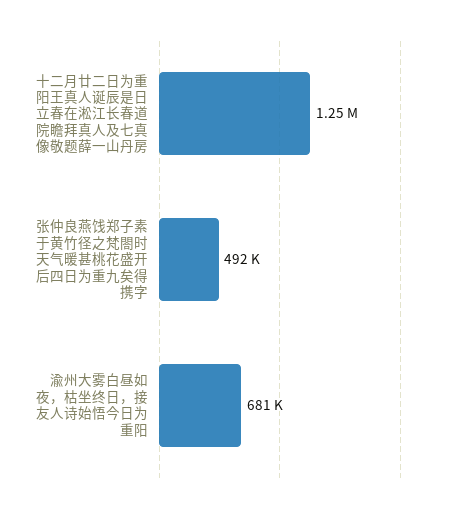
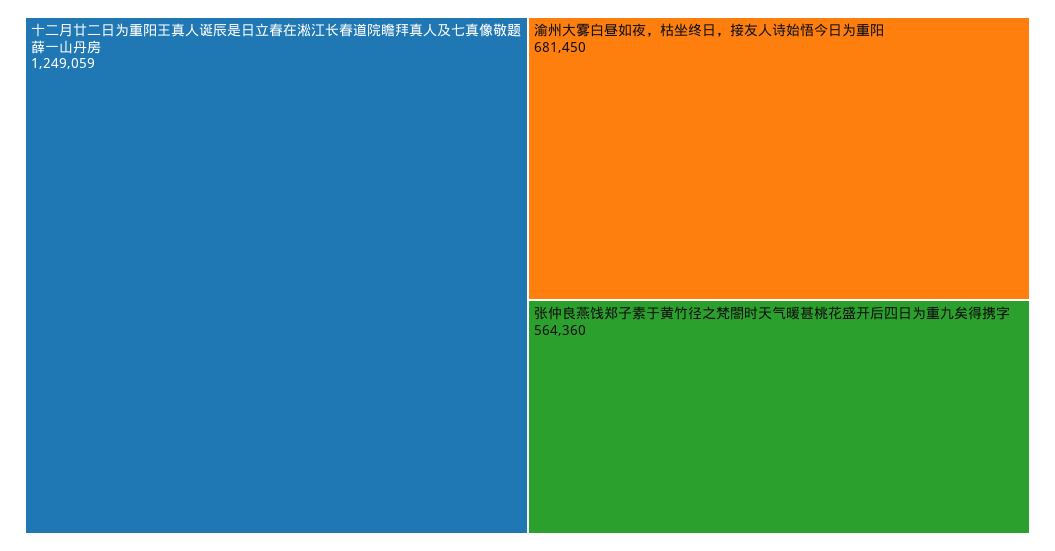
张仲良燕饯郑子素于黄竹径之梵閤时天气暖甚桃花盛开后四日为重九矣得携字: 492000 -> 564360

